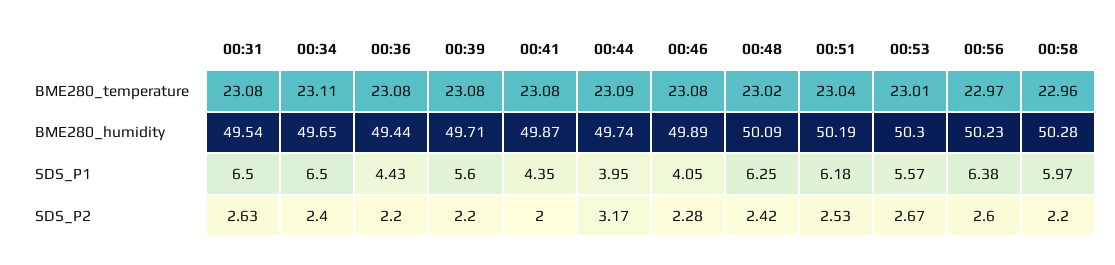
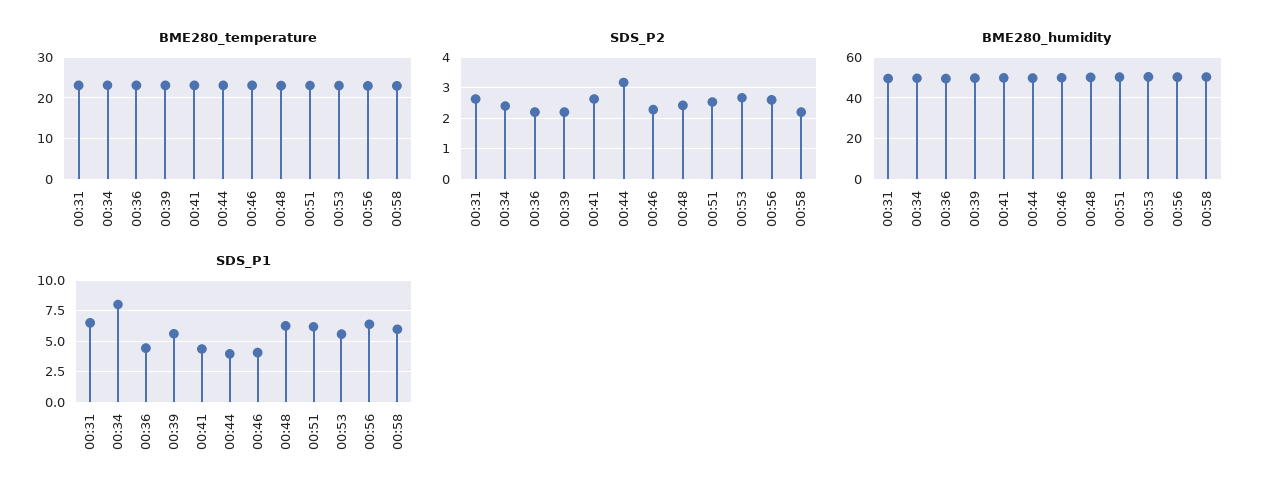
SDS_P1, 00:34: 6.5 -> 8
SDS_P2, 00:41: 2 -> 2.6

